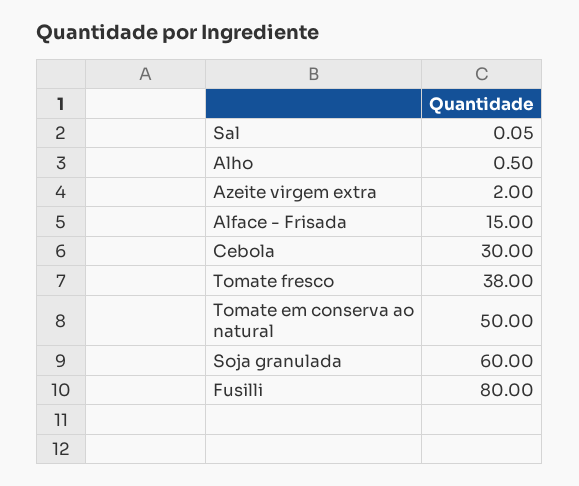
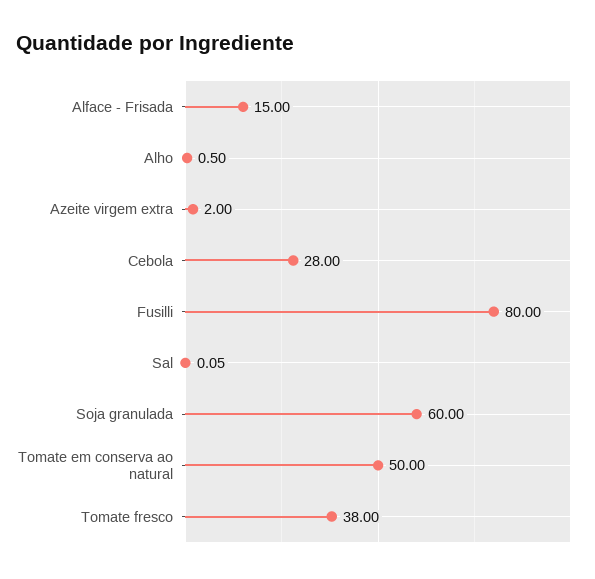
Cebola: 30 -> 28

